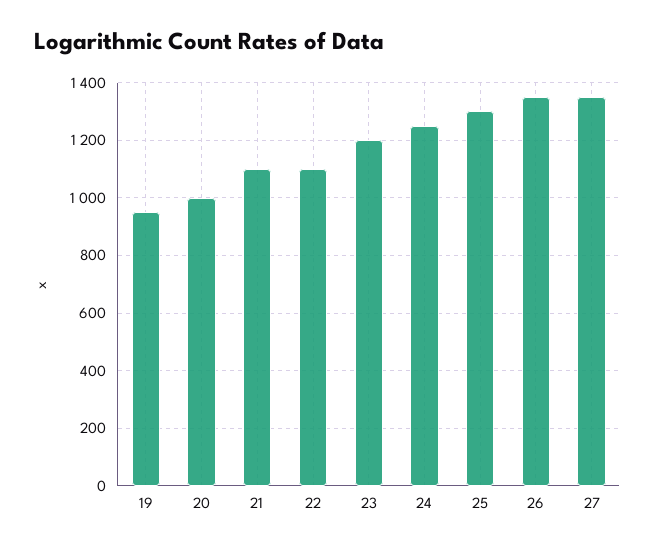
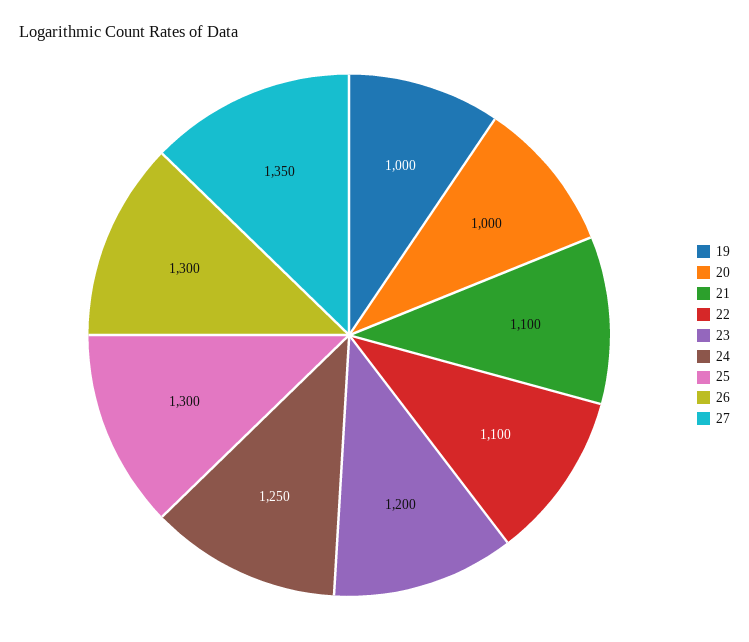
19: 950 -> 1000
26: 1350 -> 1300

